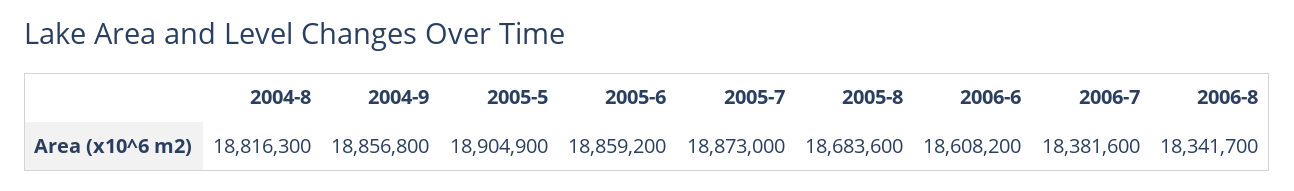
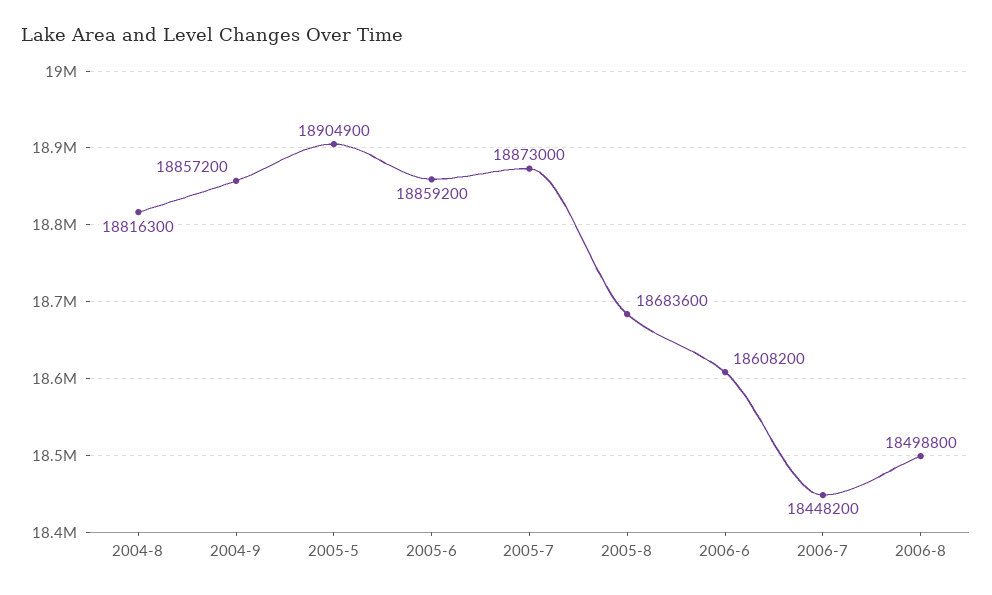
2004-9: 18856800 -> 18857200
2006-7: 18381600 -> 18448200
2006-8: 18341700 -> 18498800

